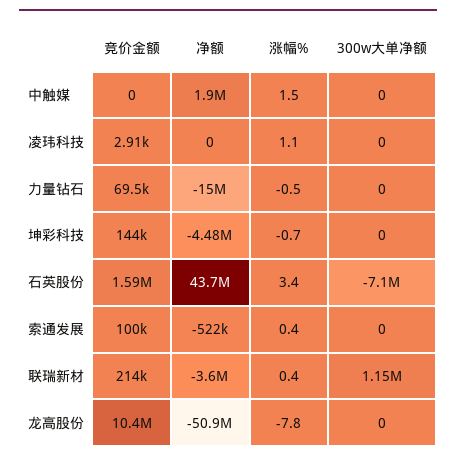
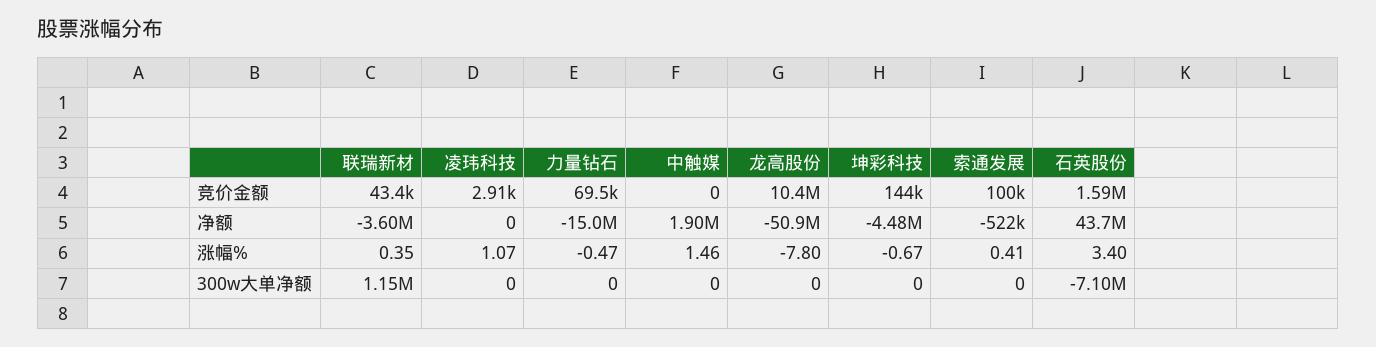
竞价金额, 联瑞新材: 214000 -> 43400

